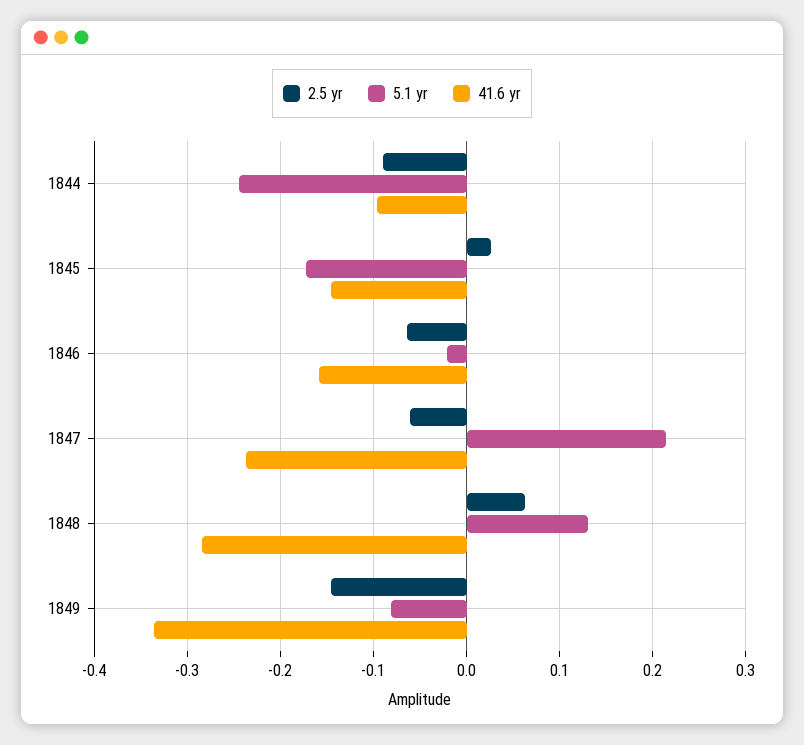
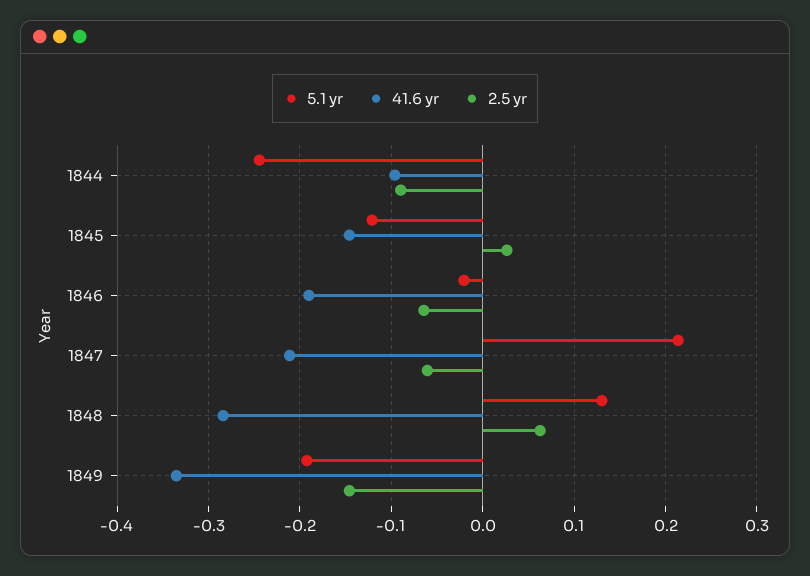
5.1 yr, 1845: -0.17 -> -0.12
41.6 yr, 1846: -0.16 -> -0.19
41.6 yr, 1847: -0.24 -> -0.21
5.1 yr, 1849: -0.08 -> -0.19

